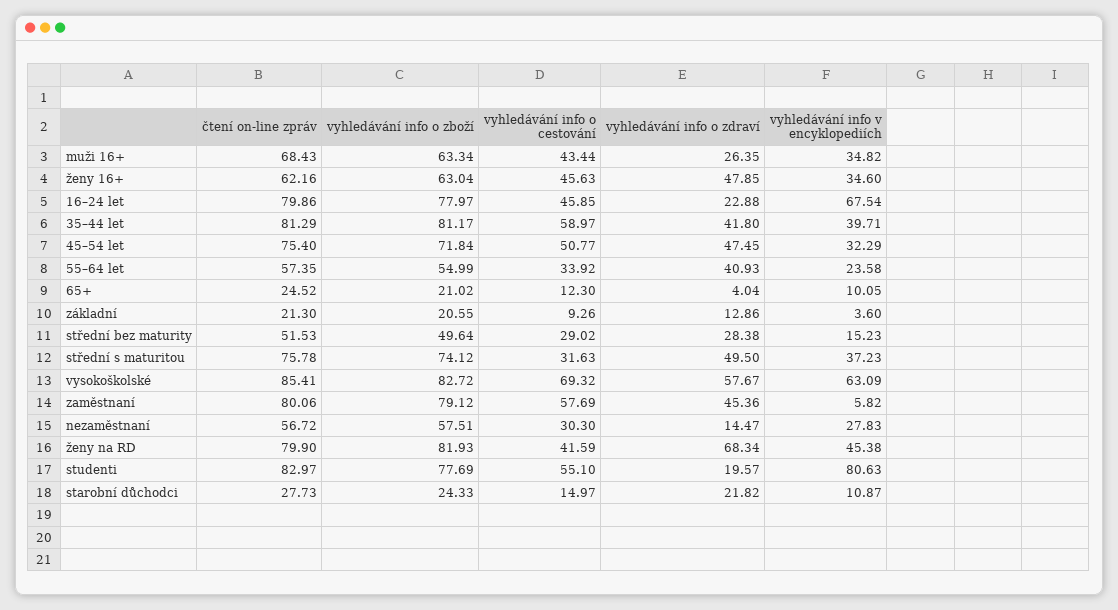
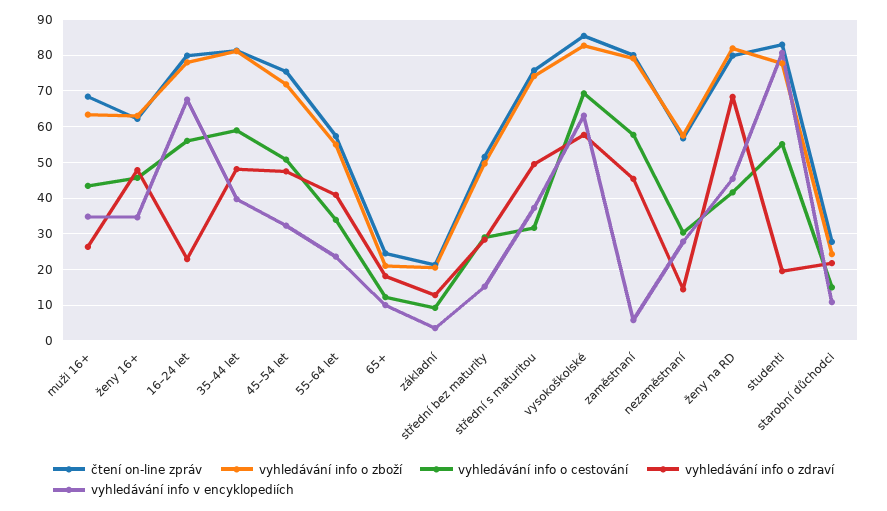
vyhledávání info o cestování, 16–24 let: 45.85 -> 56
vyhledávání info o zdraví, 35–44 let: 41.8 -> 48
vyhledávání info o zdraví, 65+: 4.04 -> 18

